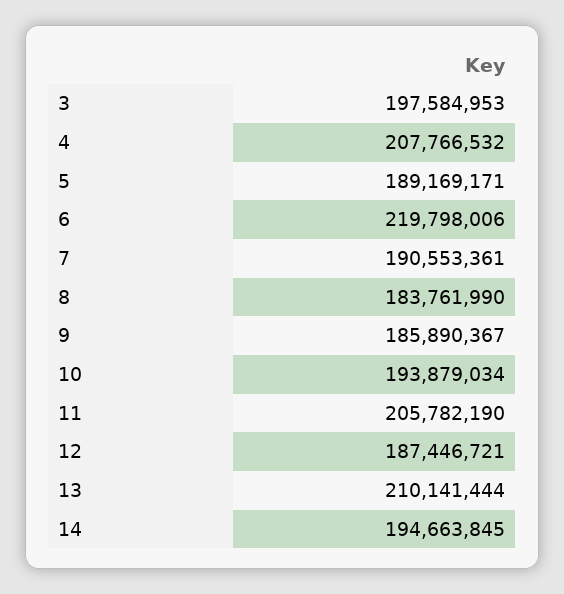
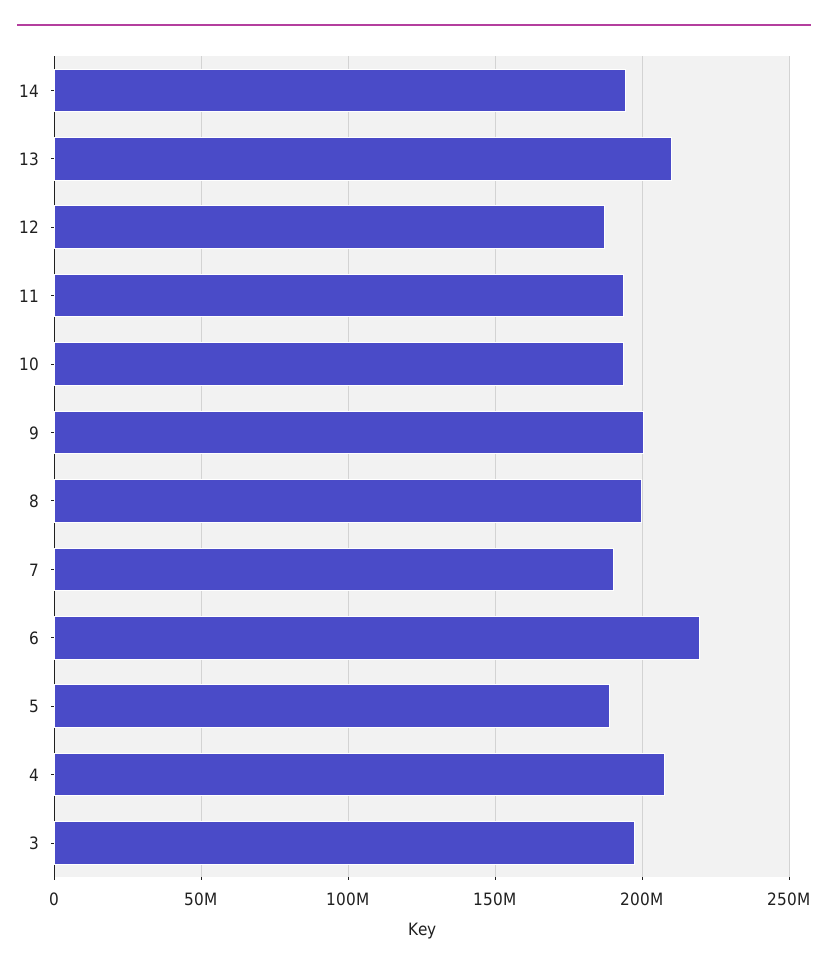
8: 183761990 -> 200000000
9: 185890367 -> 200000000
11: 205782190 -> 195000000

